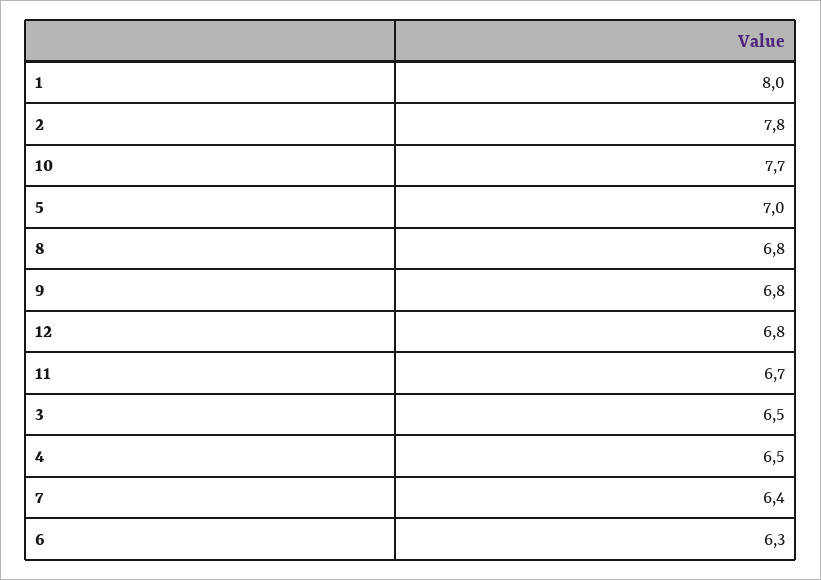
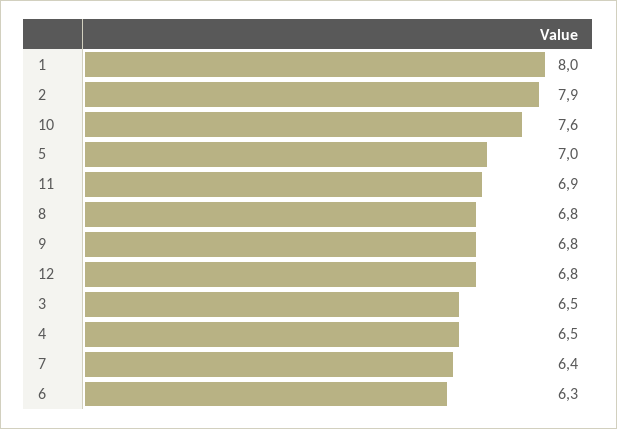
2: 7.8 -> 7.9
10: 7.7 -> 7.6
11: 6.7 -> 6.9

